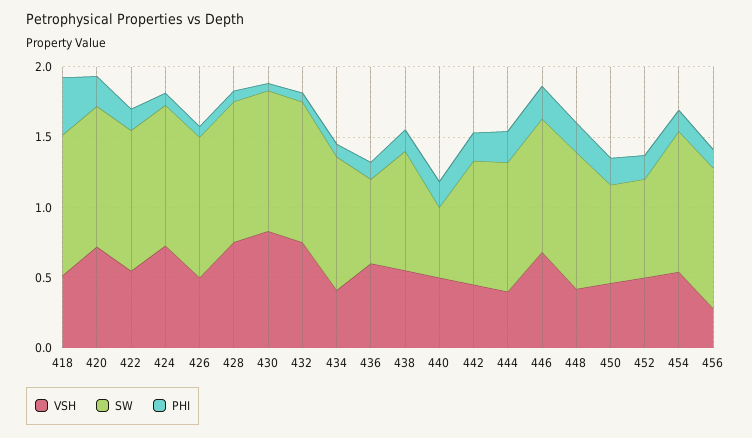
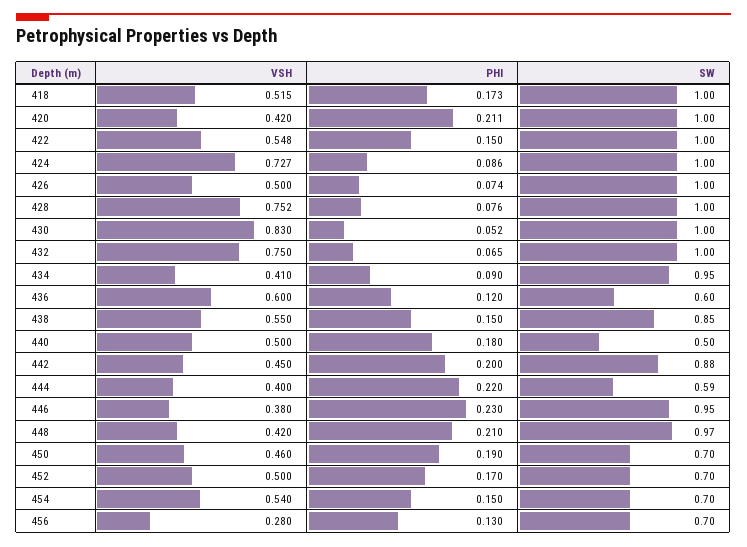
PHI, 418: 0.4 -> 0.173
VSH, 420: 0.7 -> 0.42
SW, 444: 0.9 -> 0.59
VSH, 446: 0.7 -> 0.38
SW, 454: 1 -> 0.7
SW, 456: 1 -> 0.7

